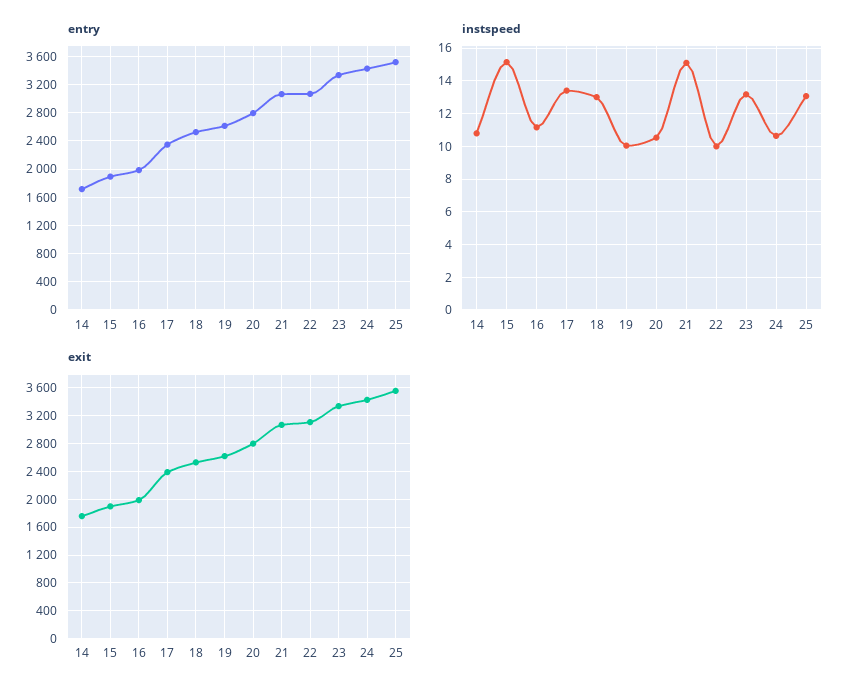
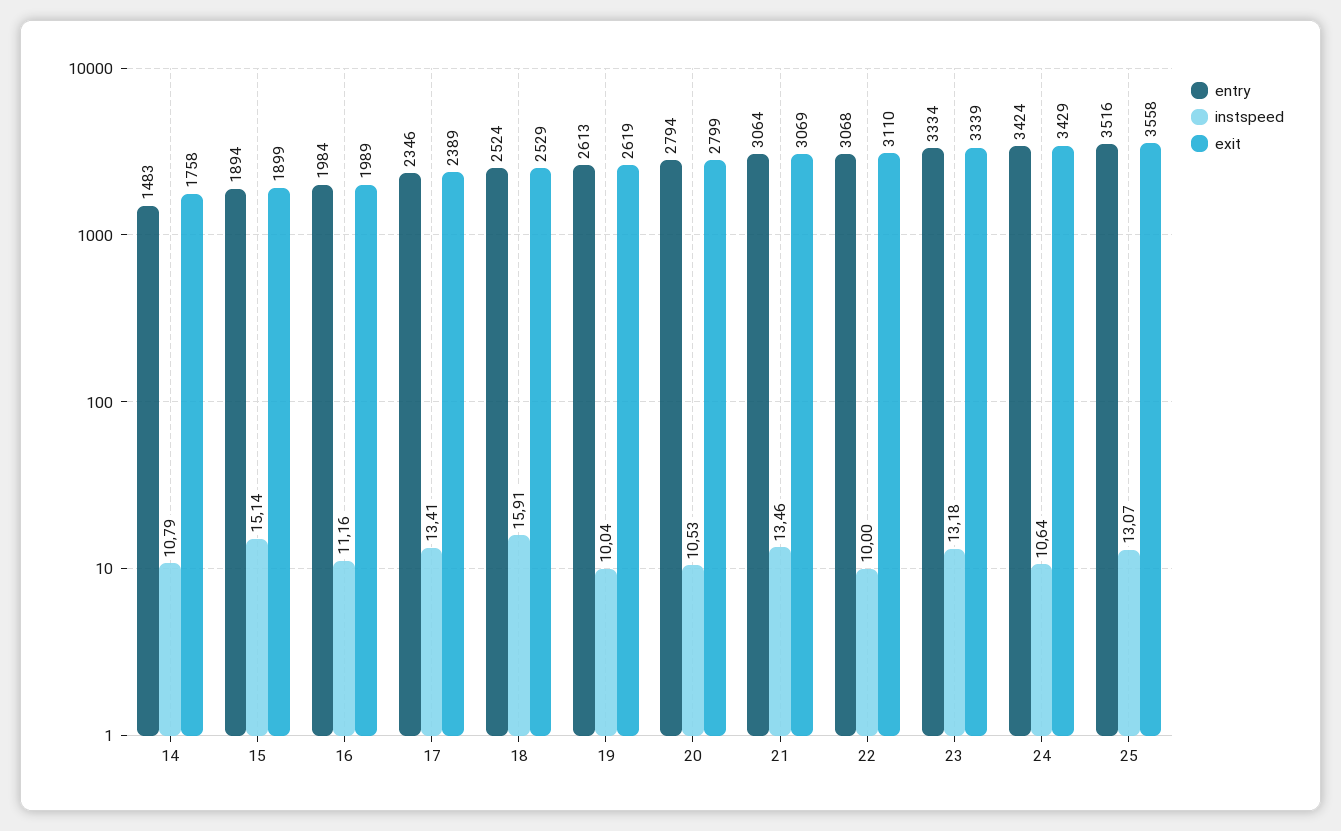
entry, 14: 1700 -> 1483
instspeed, 18: 13 -> 15.91
instspeed, 21: 15 -> 13.46

